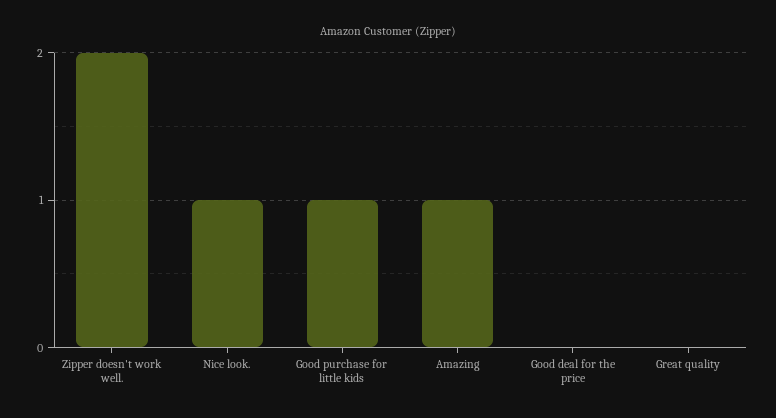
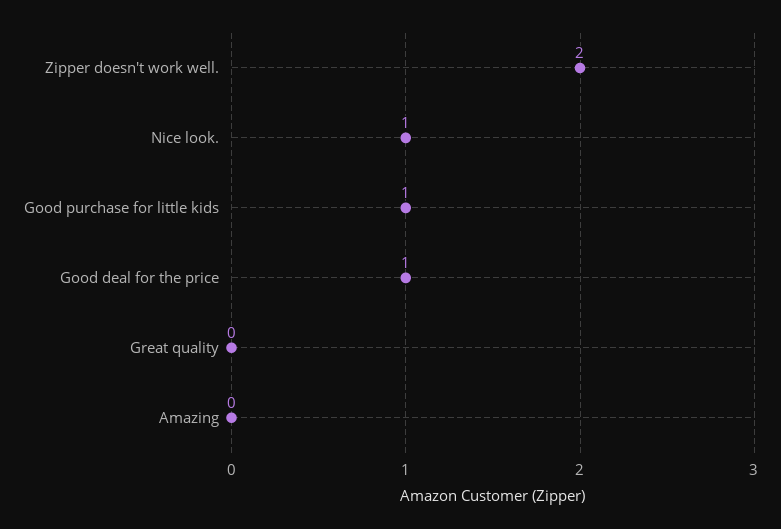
Amazing: 1 -> 0
Good deal for the price: 0 -> 1

